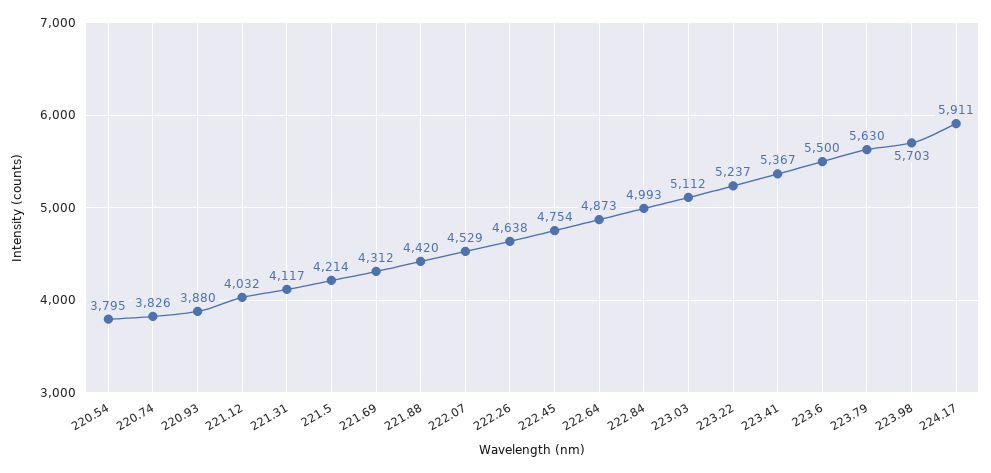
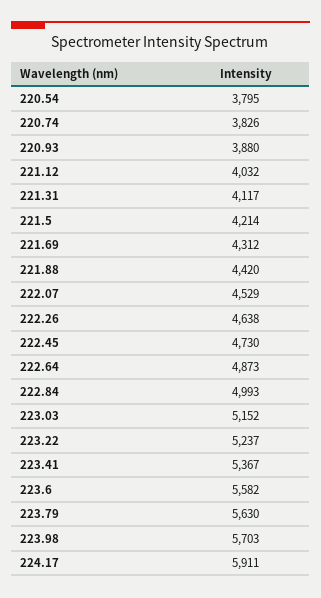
222.45: 4754 -> 4730
223.03: 5112 -> 5152
223.6: 5500 -> 5582

